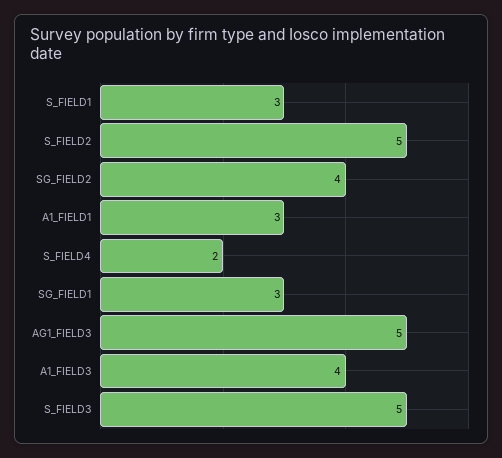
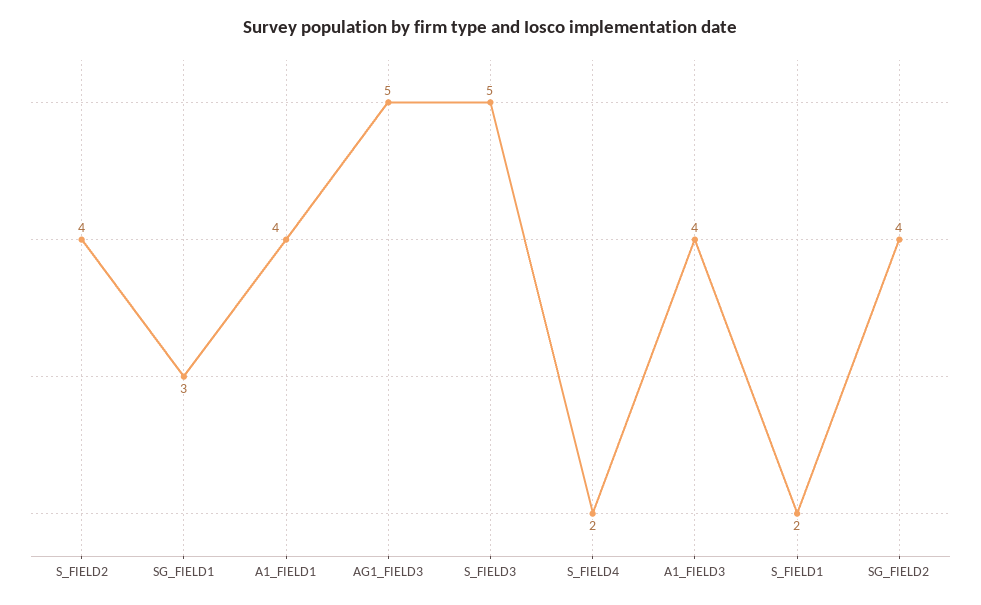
S_FIELD1: 3 -> 2
S_FIELD2: 5 -> 4
A1_FIELD1: 3 -> 4

